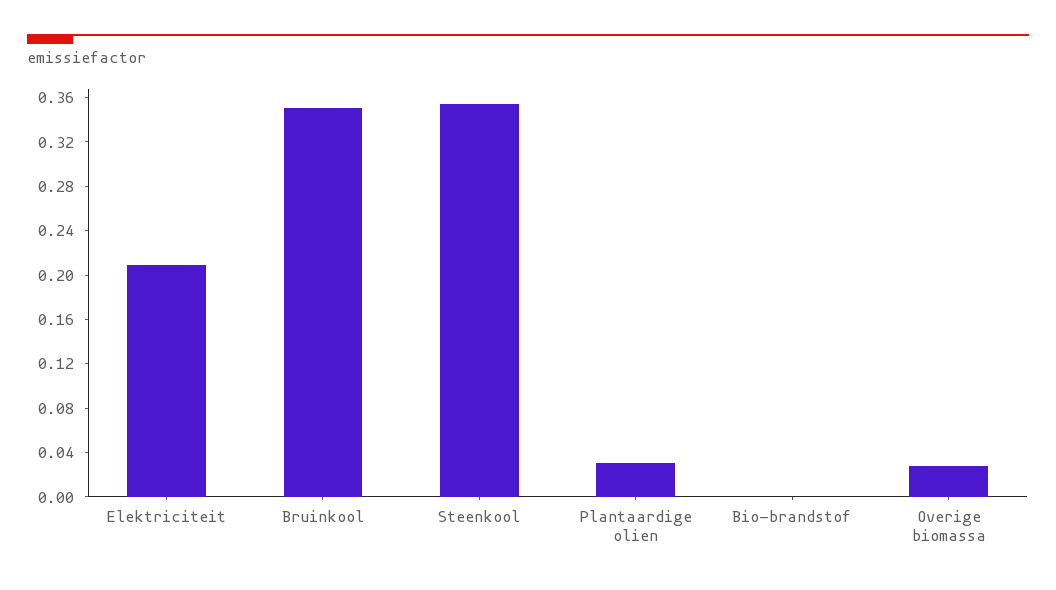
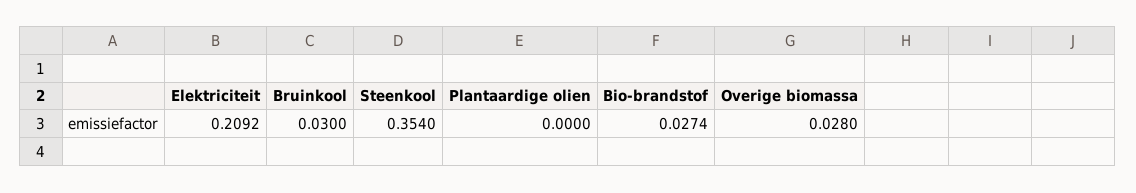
Bruinkool: 0.35 -> 0.03
Plantaardige olien: 0.03 -> 0
Bio-brandstof: 0 -> 0.0274

